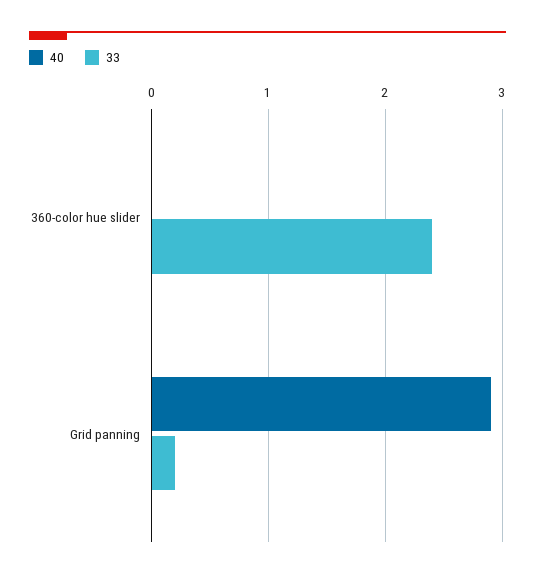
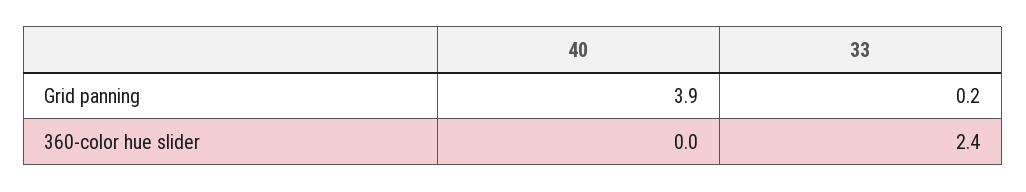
40, Grid panning: 2.9 -> 3.9

